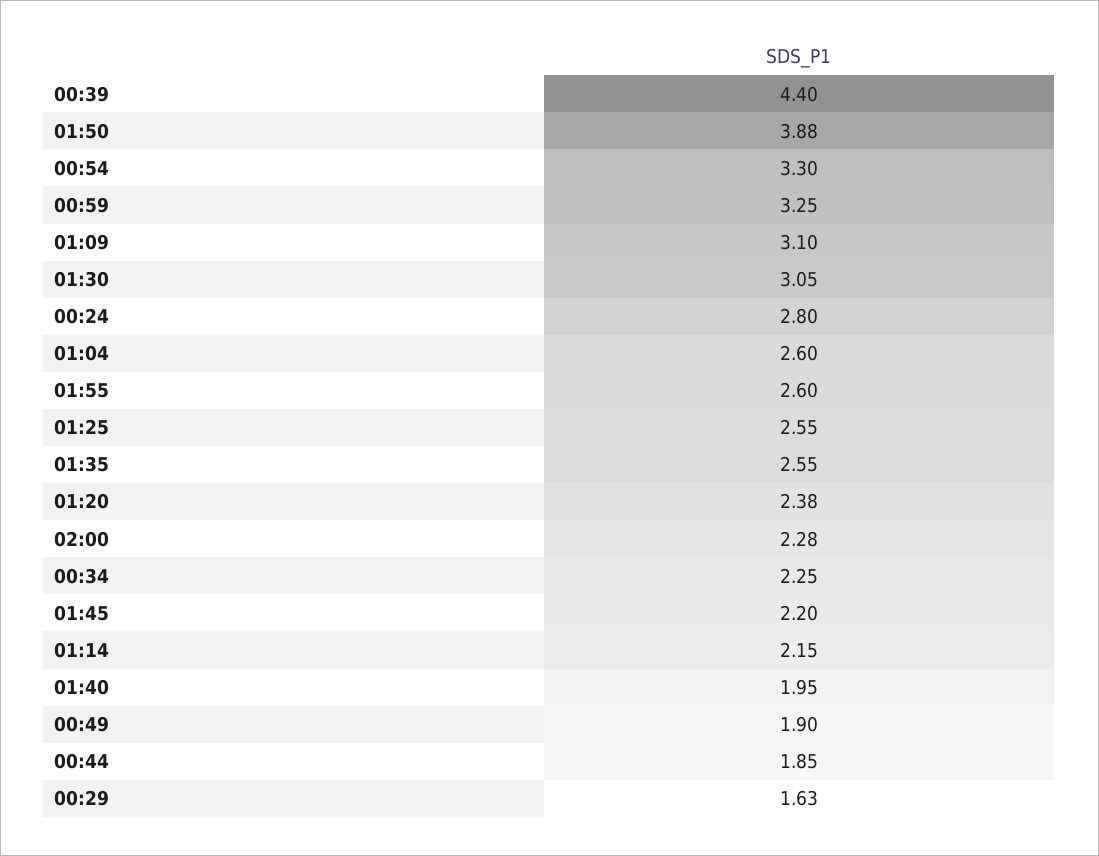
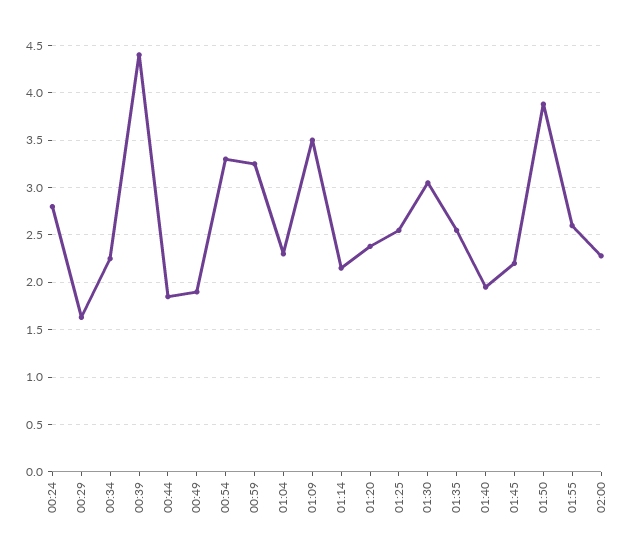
01:09: 3.1 -> 3.5
01:04: 2.6 -> 2.3

